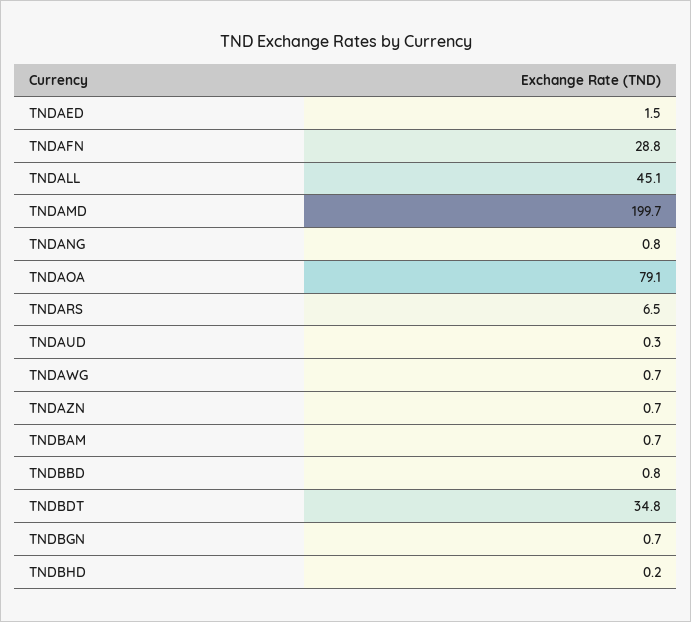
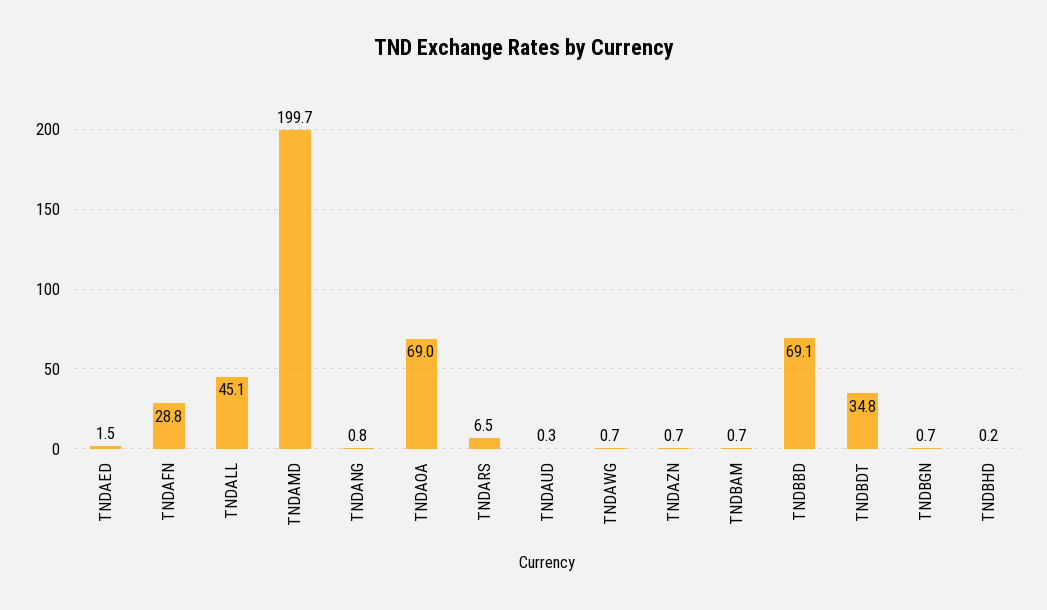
TNDAOA: 79.1 -> 69
TNDBBD: 0.8 -> 69.1

